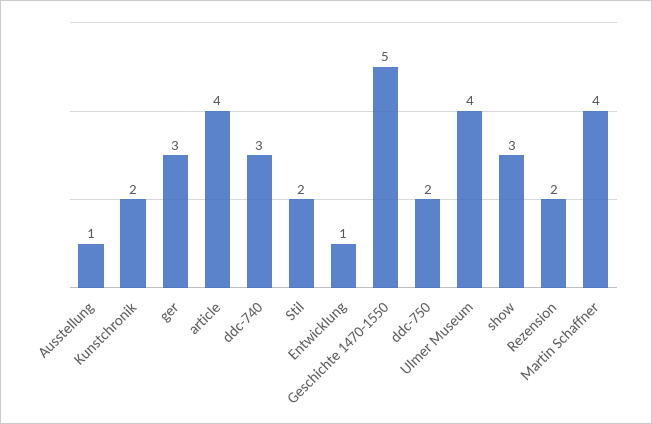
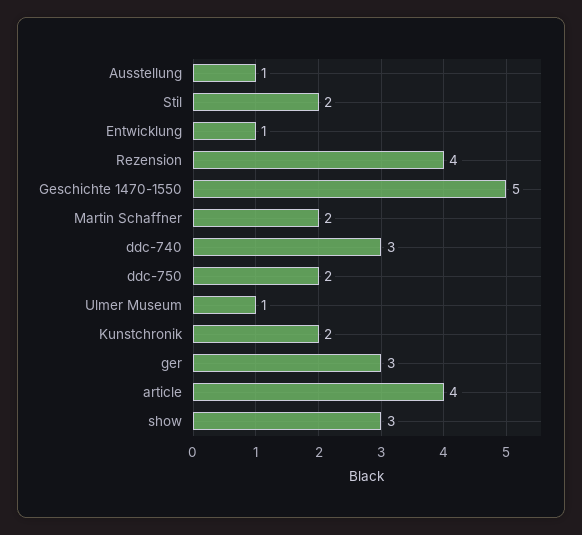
Ulmer Museum: 4 -> 1
Rezension: 2 -> 4
Martin Schaffner: 4 -> 2

